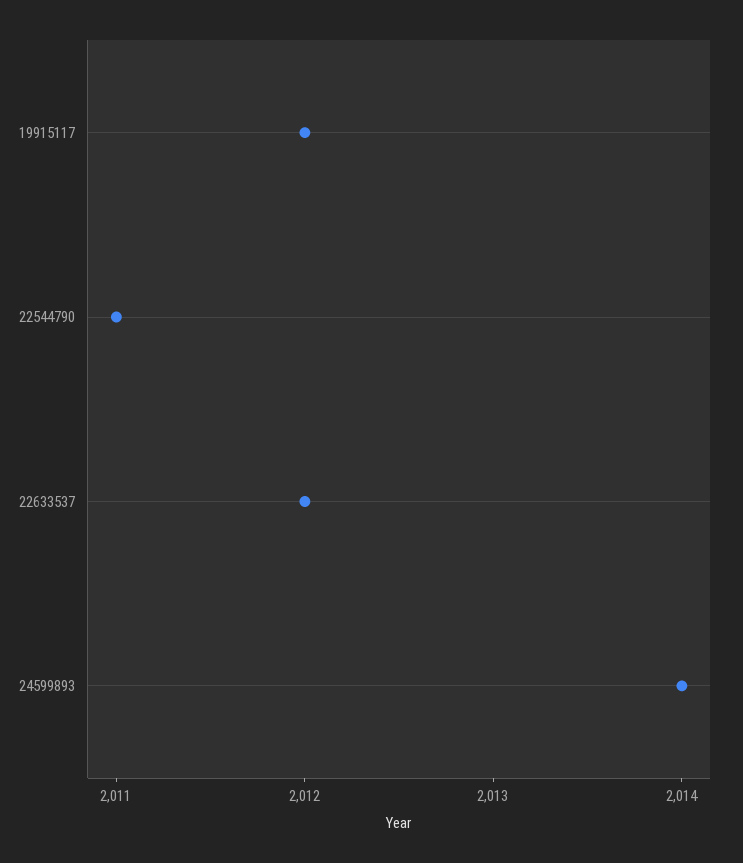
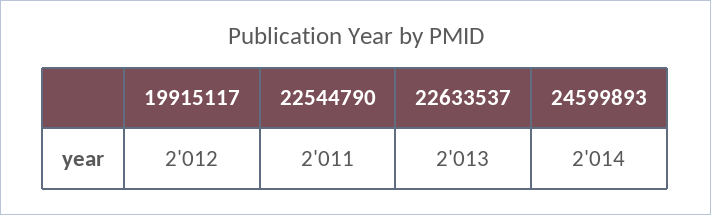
22633537: 2012 -> 2013

